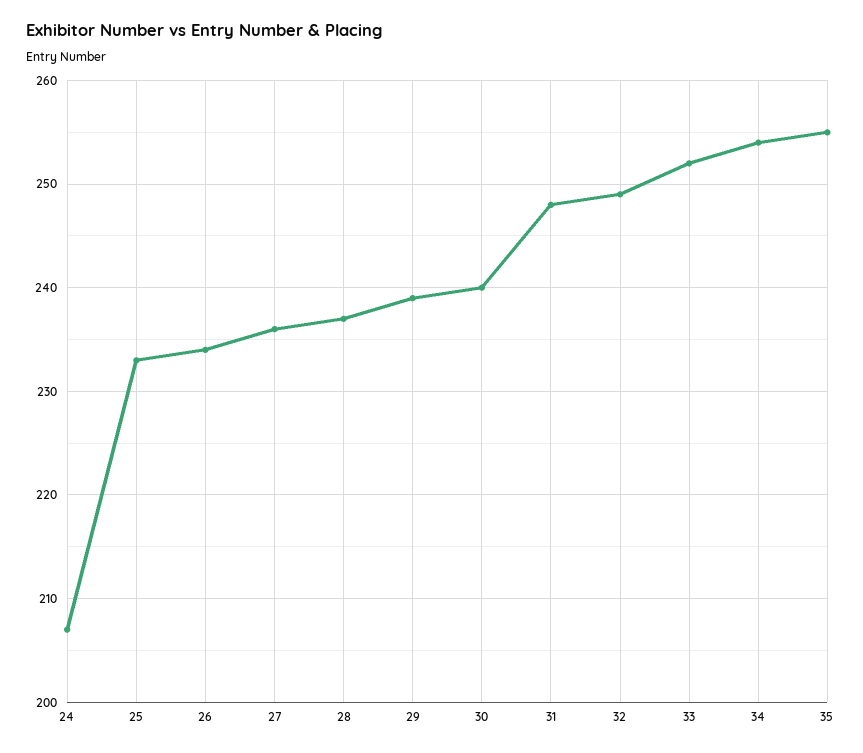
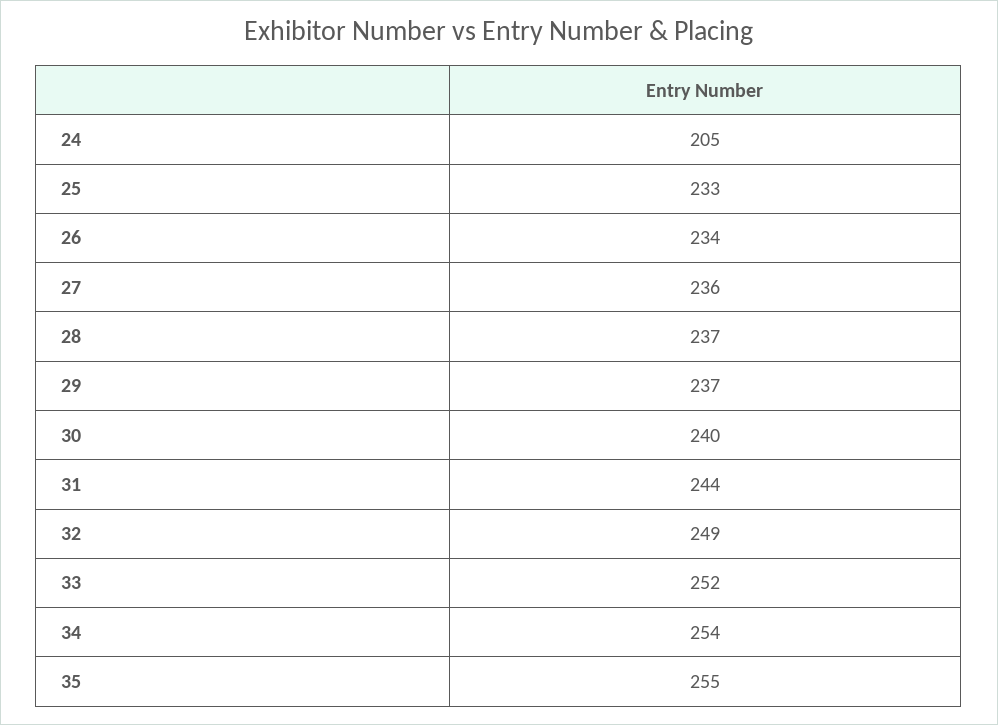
24: 207 -> 205
29: 239 -> 237
31: 248 -> 244

